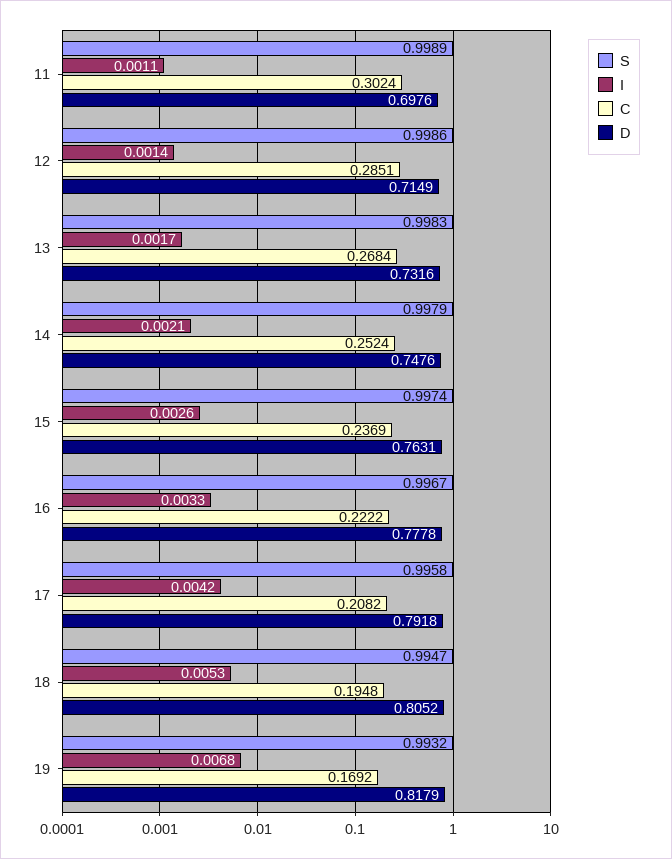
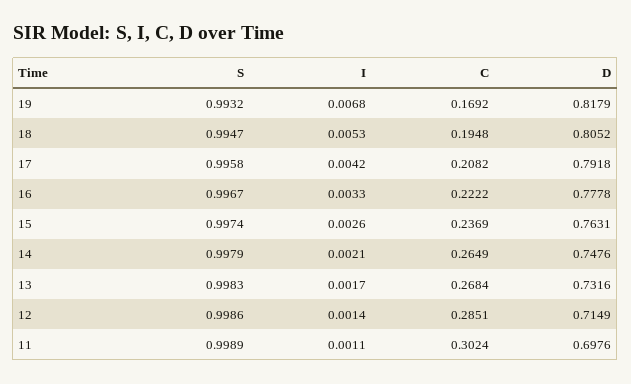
C, 14: 0.2524 -> 0.2649

